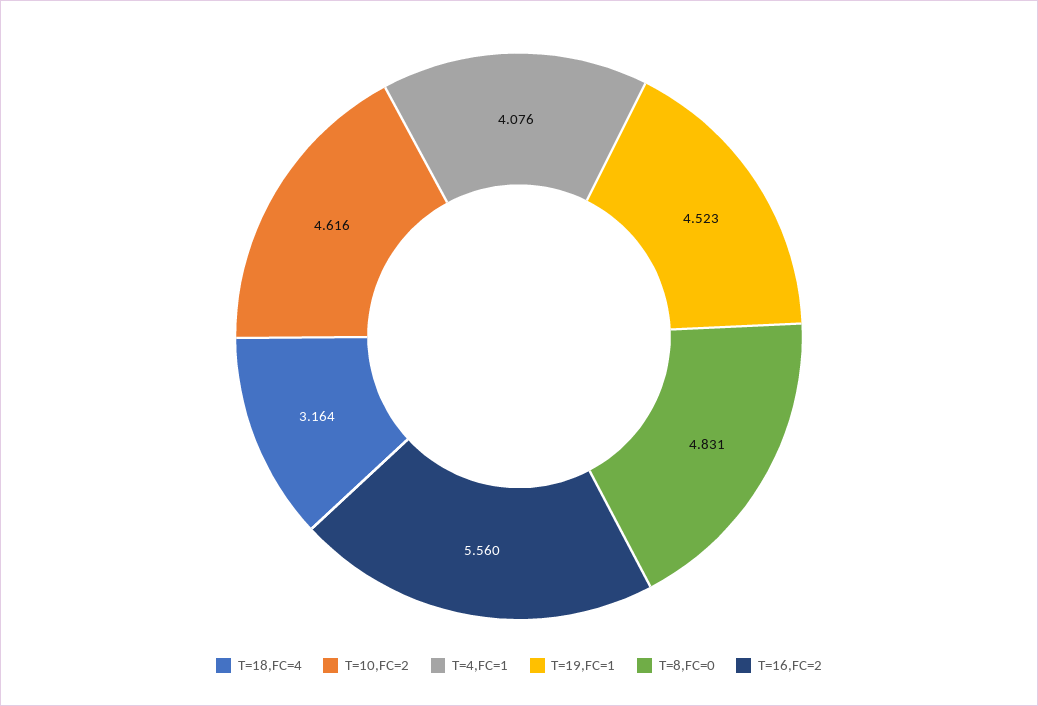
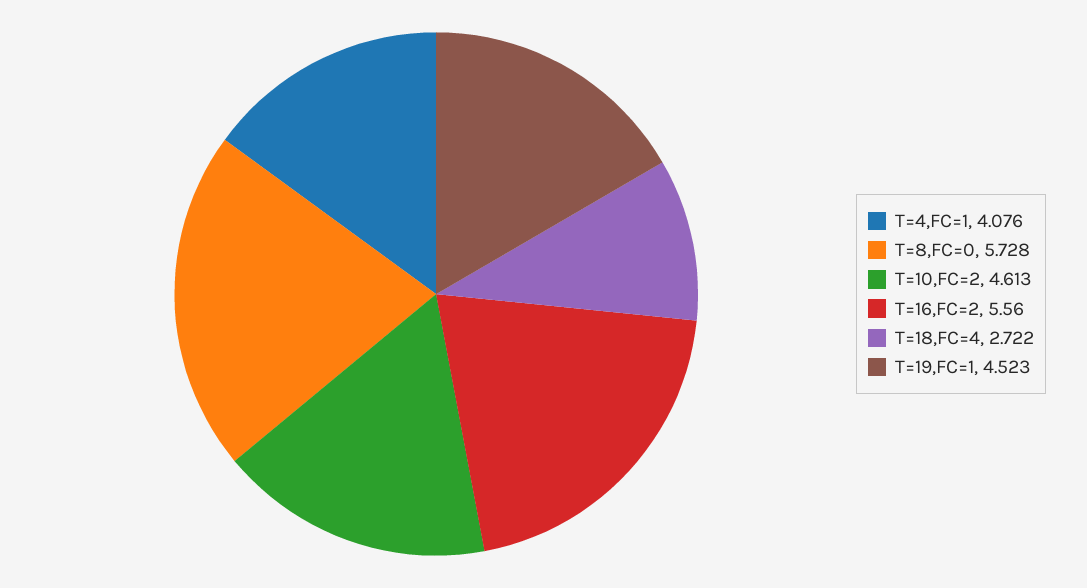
T=18,FC=4: 3.164 -> 2.722
T=10,FC=2: 4.616 -> 4.613
T=8,FC=0: 4.831 -> 5.728

